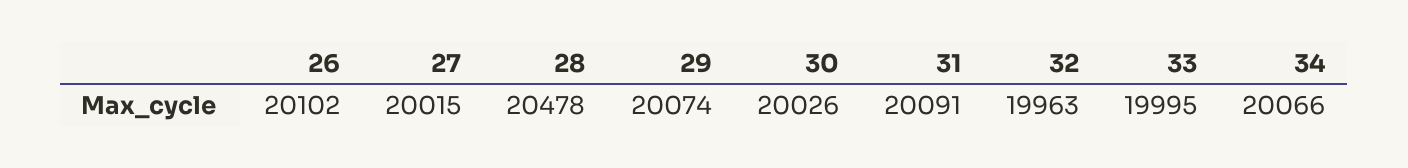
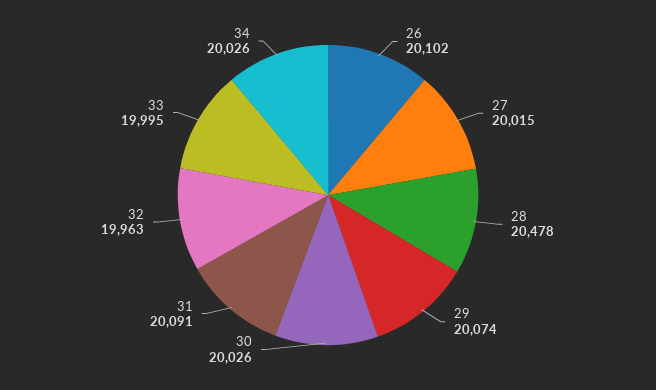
34: 20066 -> 20026

